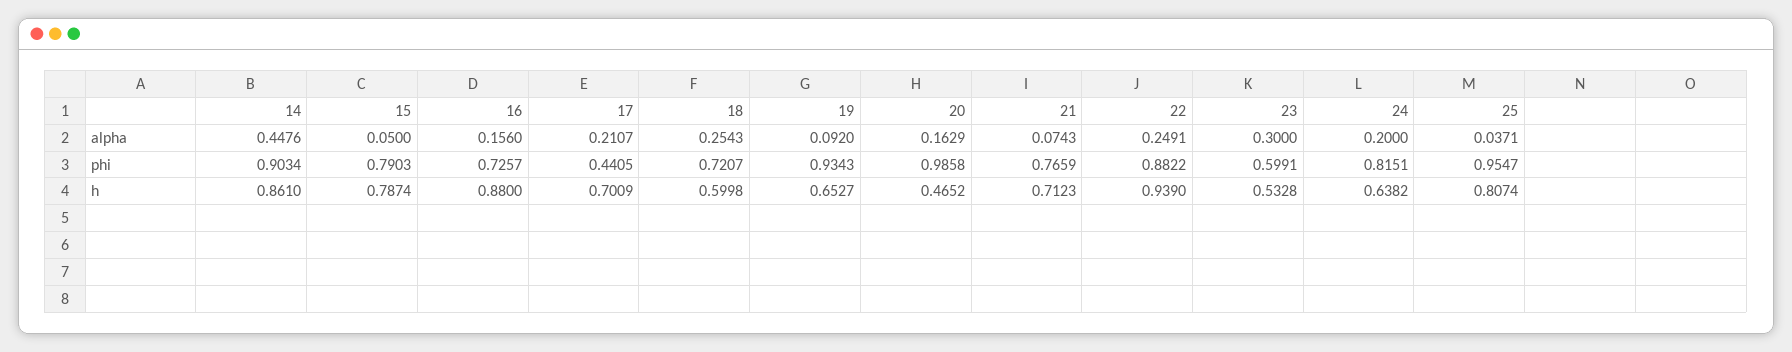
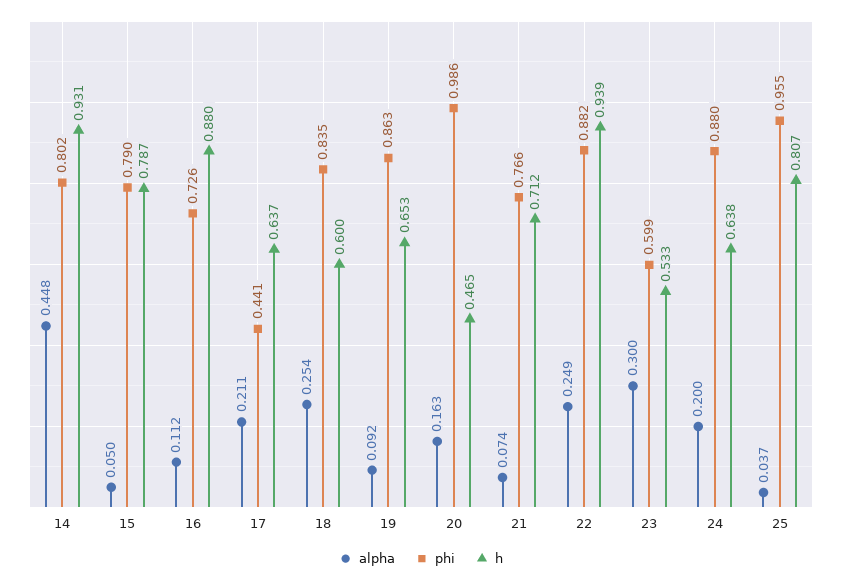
alpha, 16: 0.156 -> 0.112
phi, 14: 0.9034 -> 0.802
phi, 18: 0.7207 -> 0.835
phi, 19: 0.9343 -> 0.863
phi, 24: 0.8151 -> 0.88
h, 14: 0.861 -> 0.931
h, 17: 0.7009 -> 0.637

